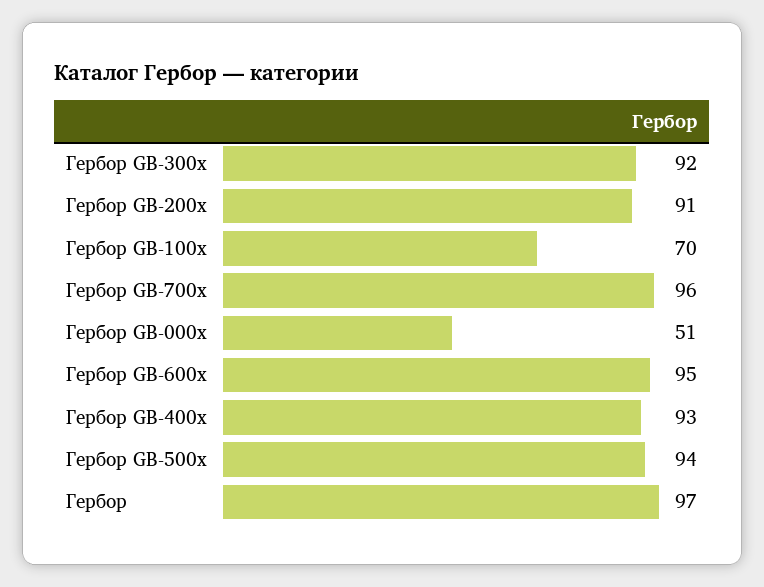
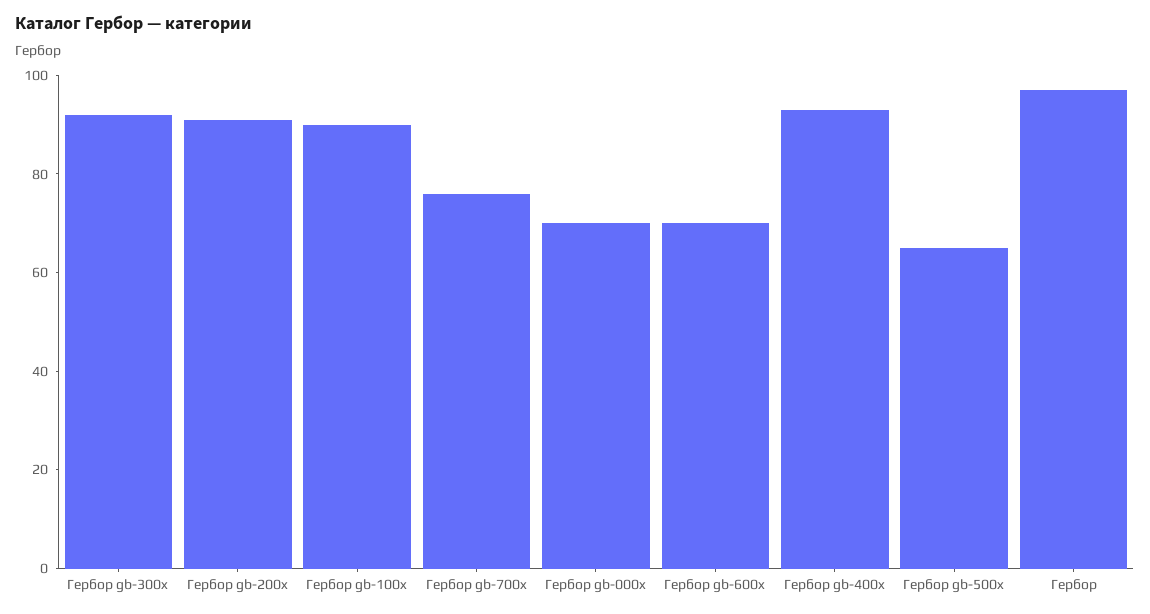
Гербор GB-100x: 70 -> 90
Гербор GB-700x: 96 -> 75
Гербор GB-000x: 51 -> 70
Гербор GB-600x: 95 -> 70
Гербор GB-500x: 94 -> 65

